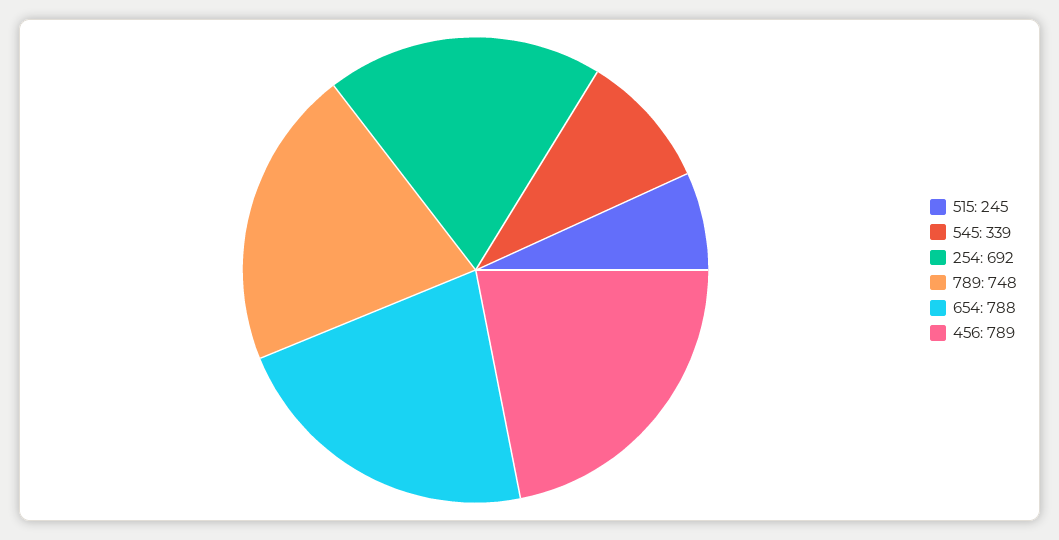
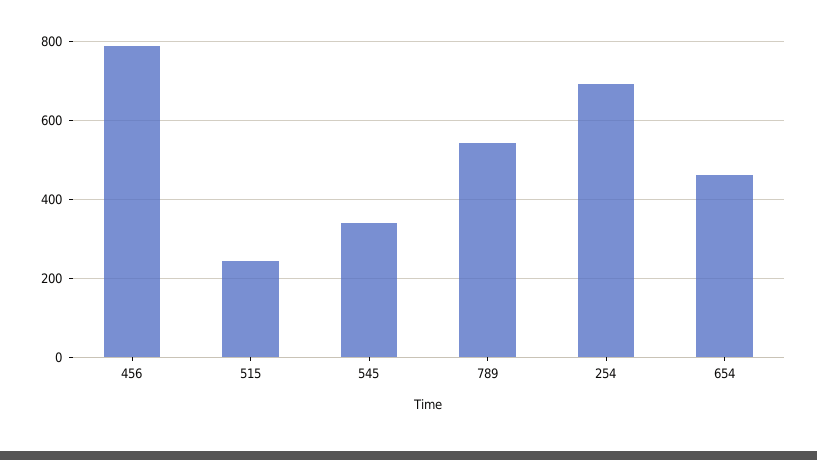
789: 748 -> 540
654: 788 -> 460

